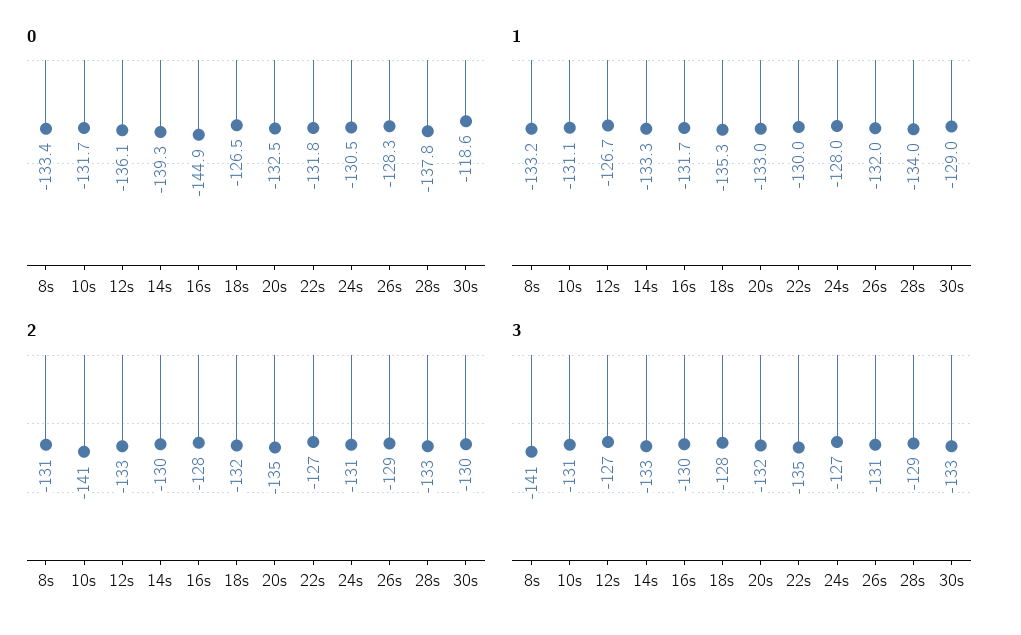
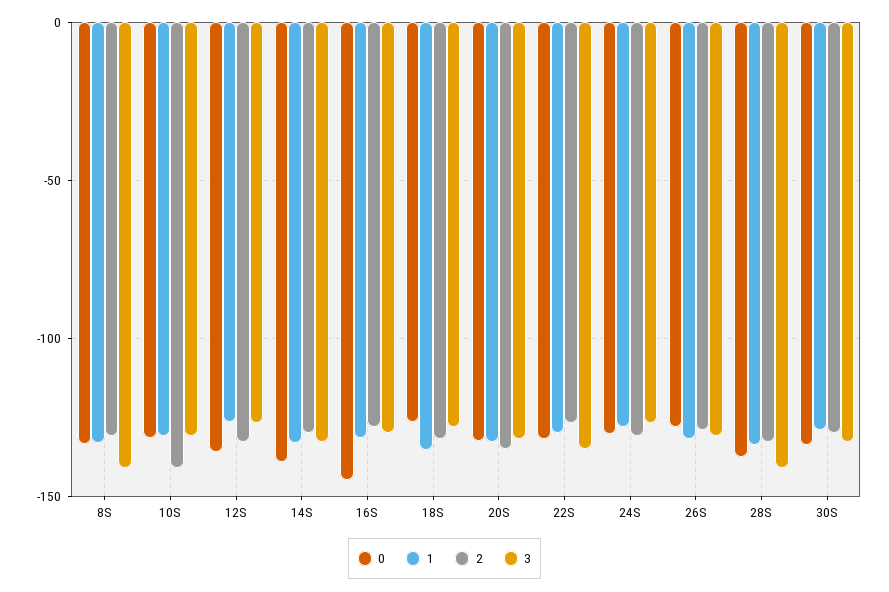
0, 30s: -118.6 -> -135
3, 28s: -129 -> -140

